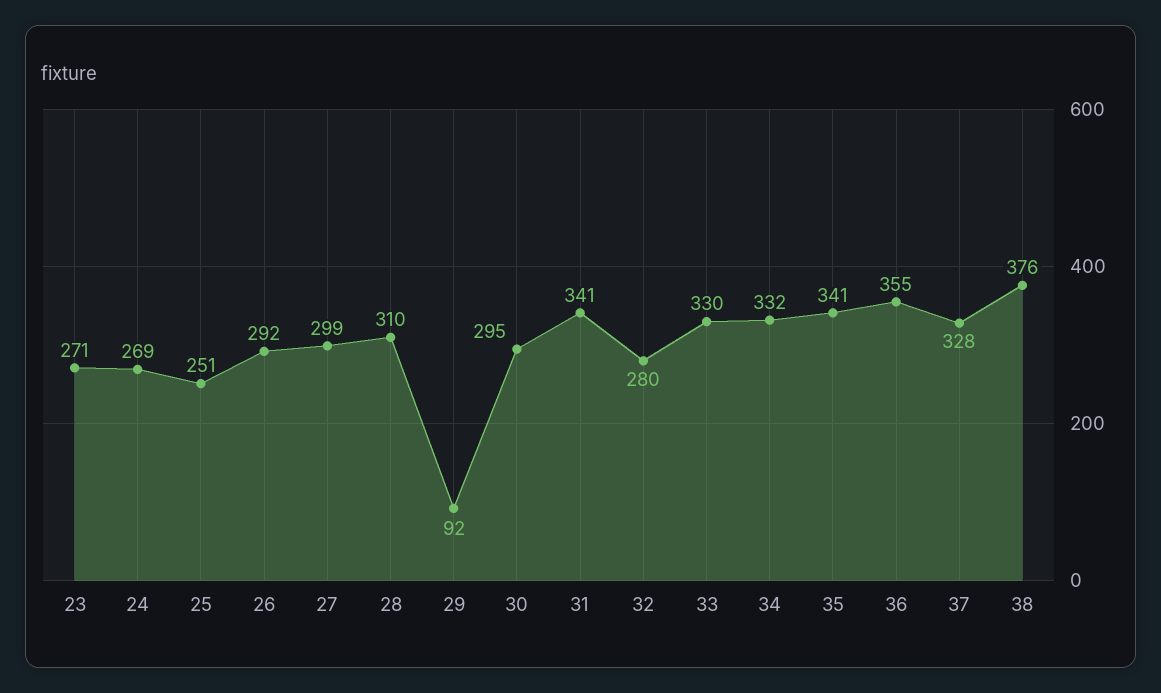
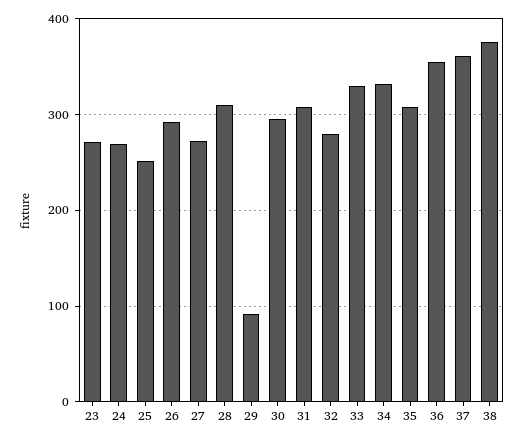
27: 299 -> 270
31: 341 -> 310
35: 341 -> 310
37: 328 -> 360

